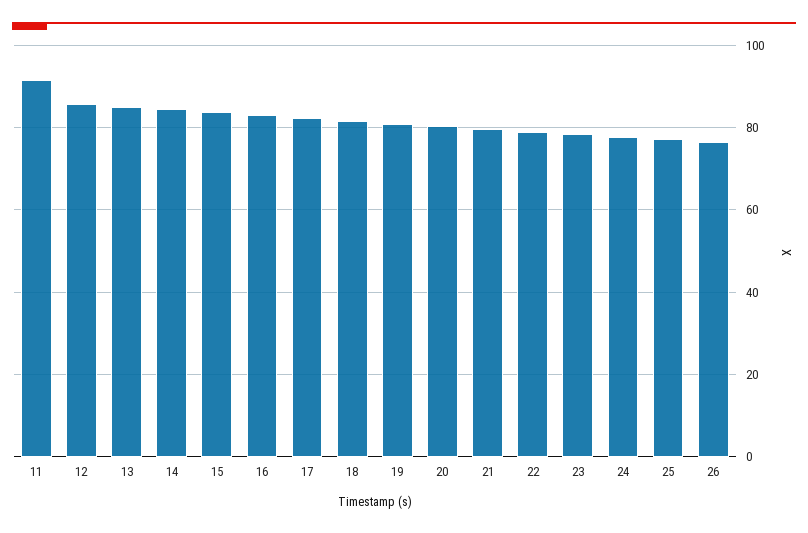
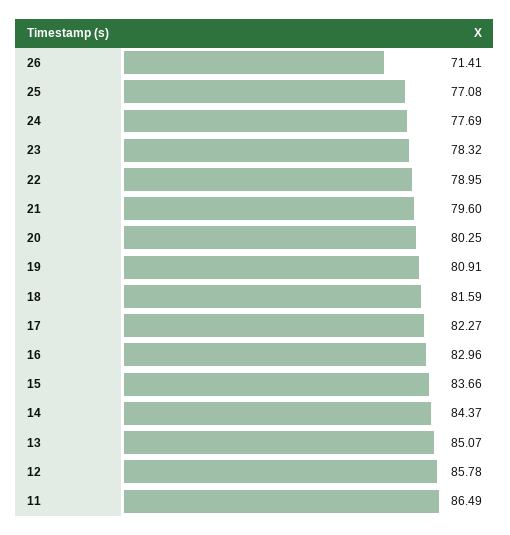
11: 92 -> 86.49
26: 76 -> 71.41

